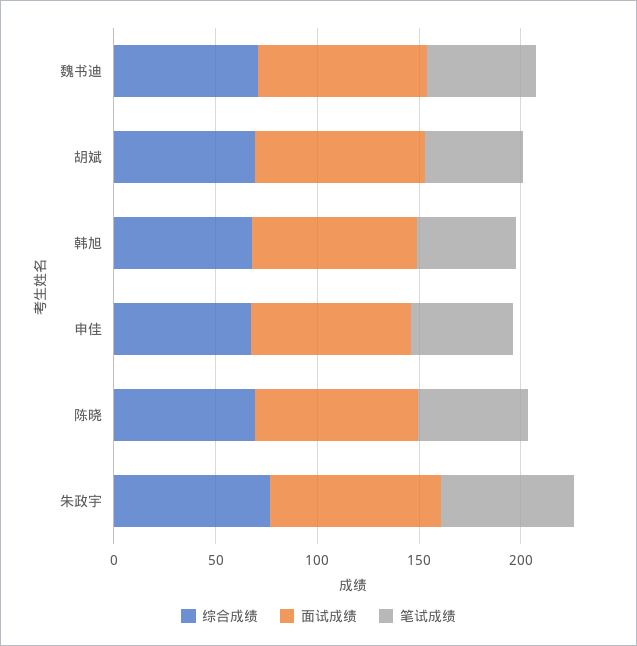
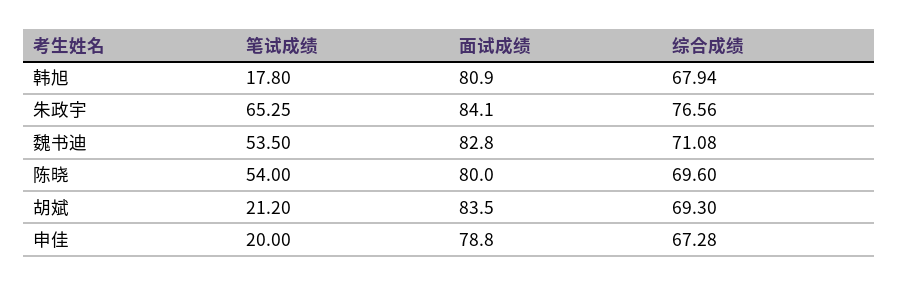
笔试成绩, 胡斌: 50 -> 21.2
笔试成绩, 韩旭: 50 -> 17.8
笔试成绩, 申佳: 50 -> 20

